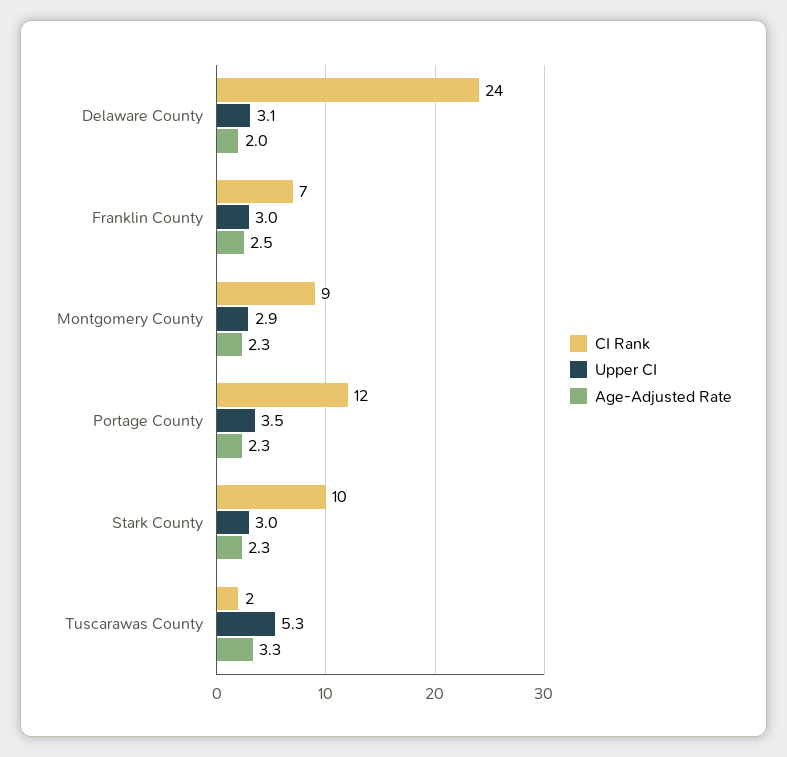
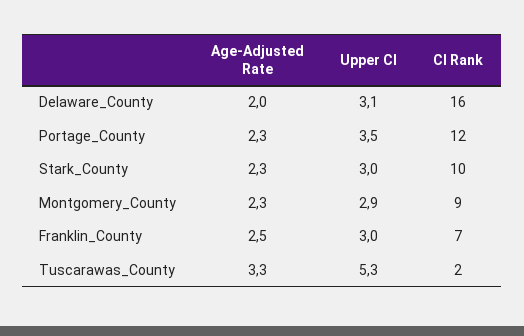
CI Rank, Delaware County: 24 -> 16

